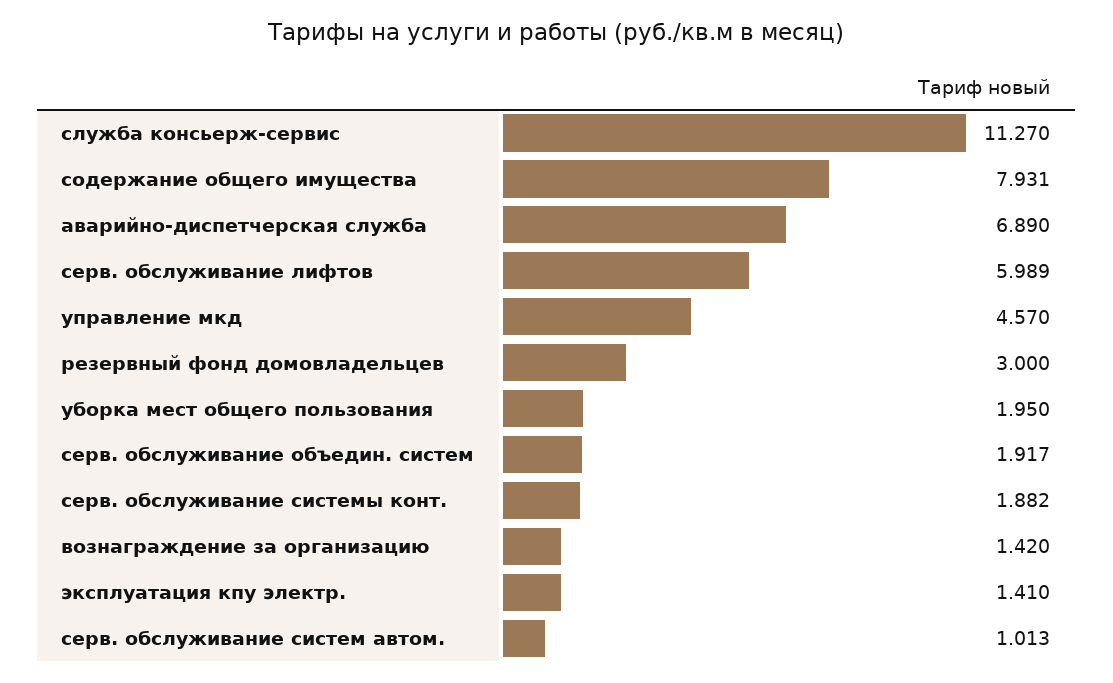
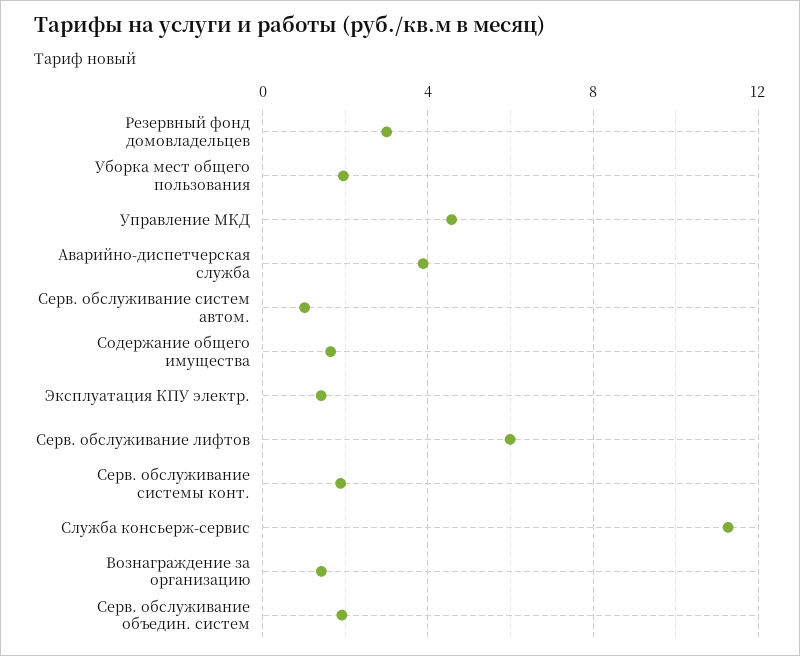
содержание общего имущества: 7.931 -> 1.5
аварийно-диспетчерская служба: 6.89 -> 4

